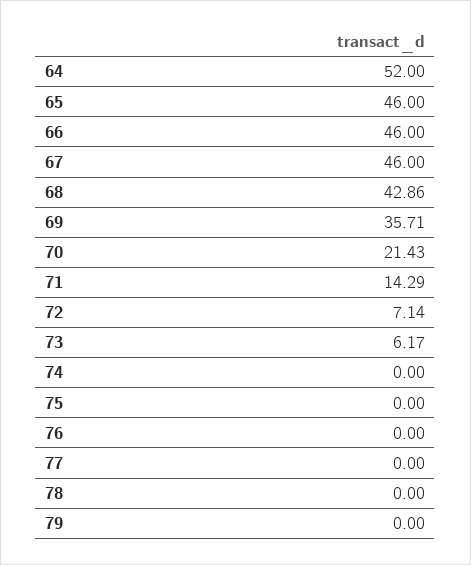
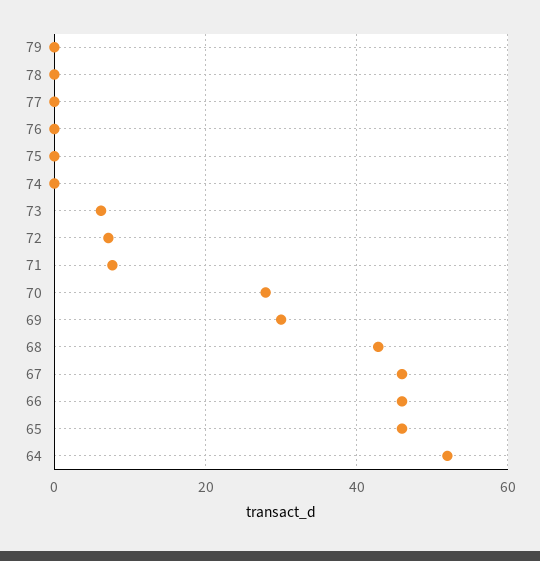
69: 35.71 -> 30
70: 21.43 -> 28
71: 14.29 -> 8

